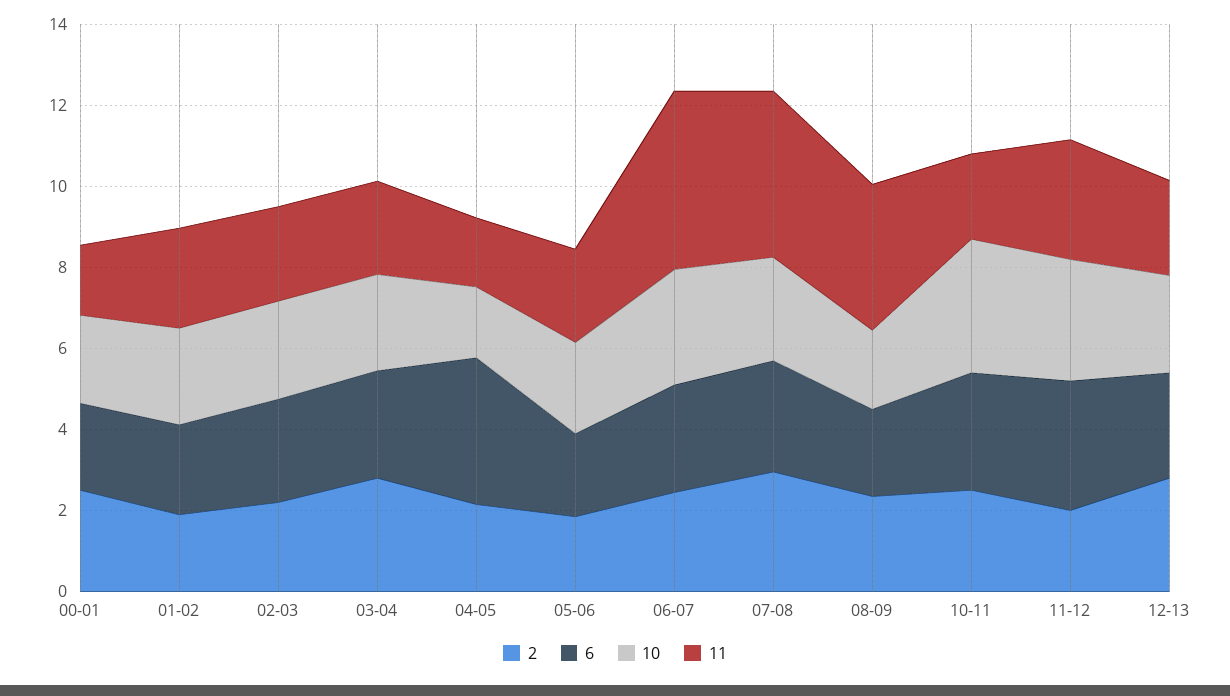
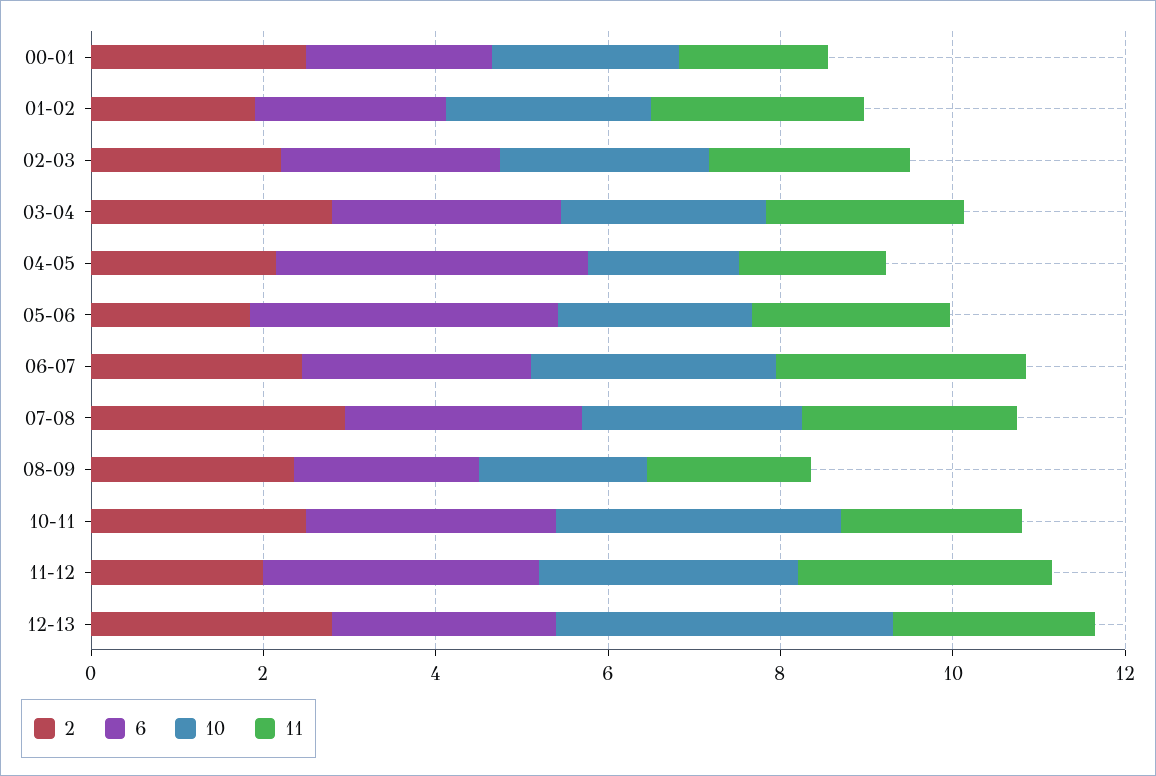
6, 05-06: 2 -> 3.5
11, 06-07: 4.5 -> 3
11, 07-08: 4 -> 2.5
11, 08-09: 3.5 -> 2
10, 12-13: 2.5 -> 4

